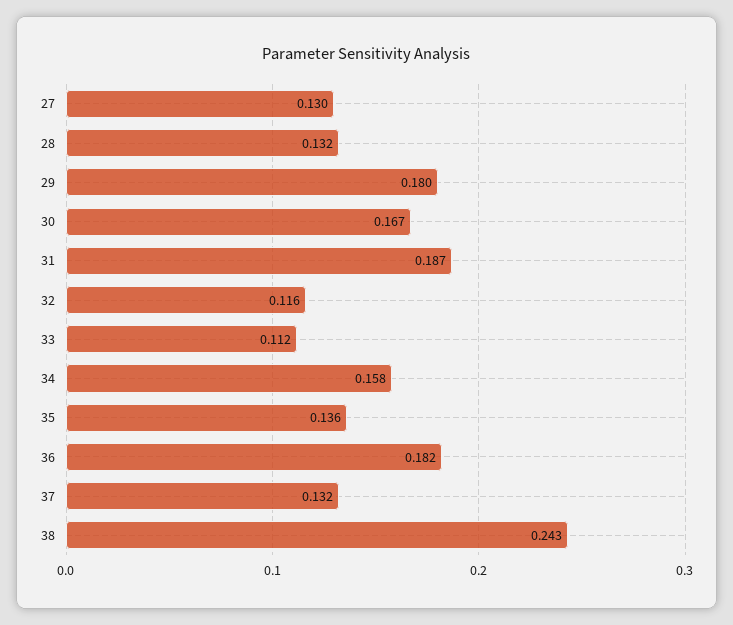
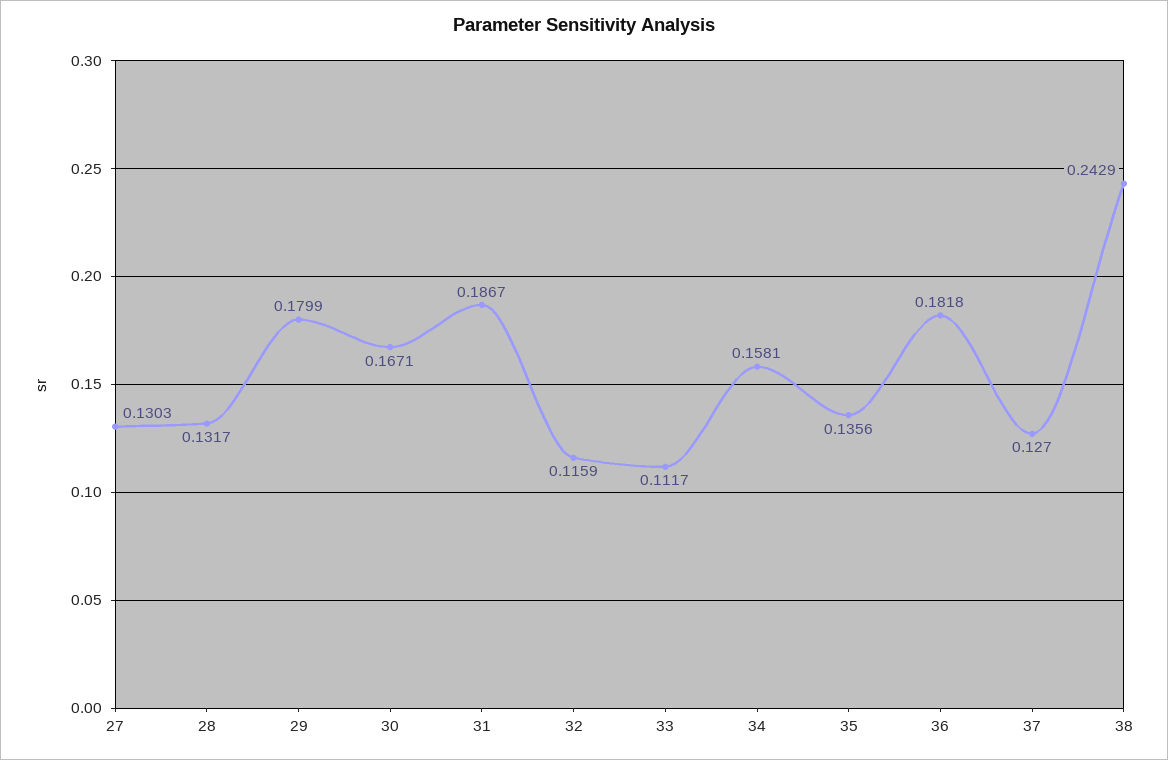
37: 0.132 -> 0.127

